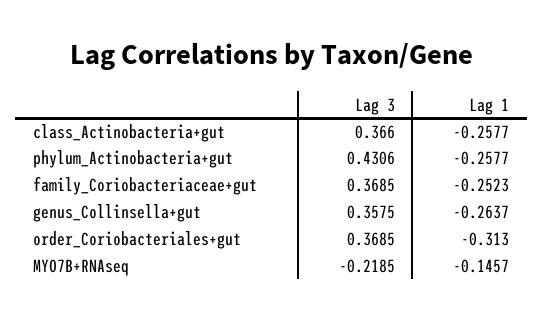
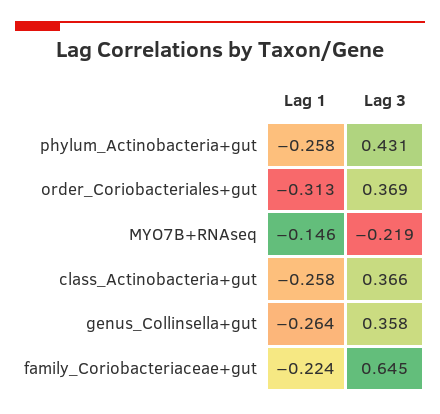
Lag 3, family_Coriobacteriaceae+gut: 0.3685 -> 0.645
Lag 1, family_Coriobacteriaceae+gut: -0.2523 -> -0.224

